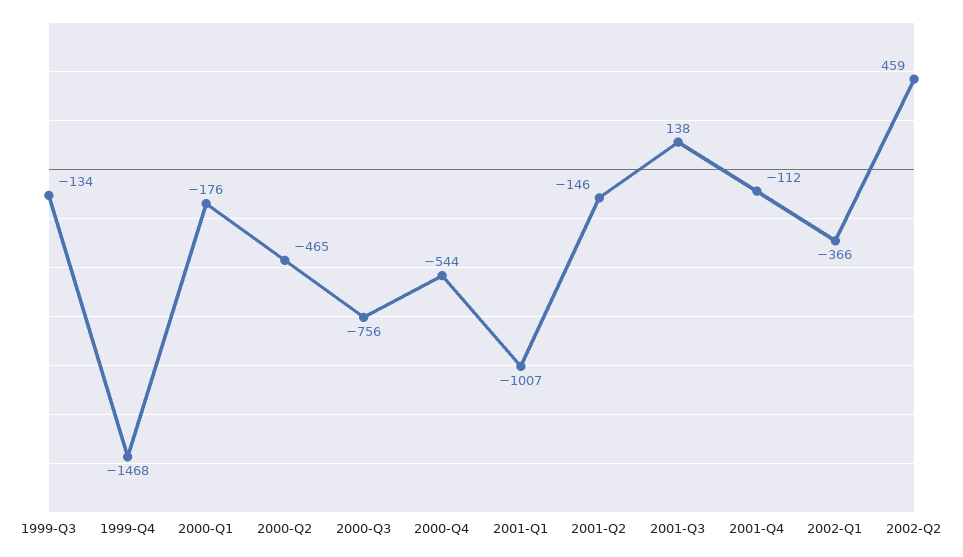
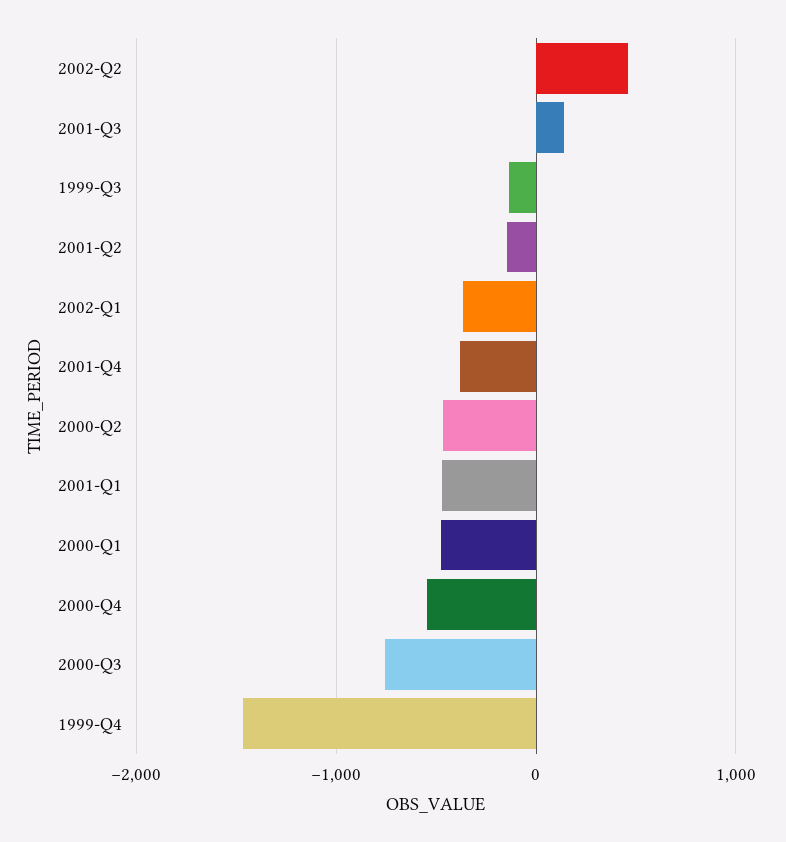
2000-Q1: -176 -> -500
2001-Q1: -1007 -> -500
2001-Q4: -112 -> -400

